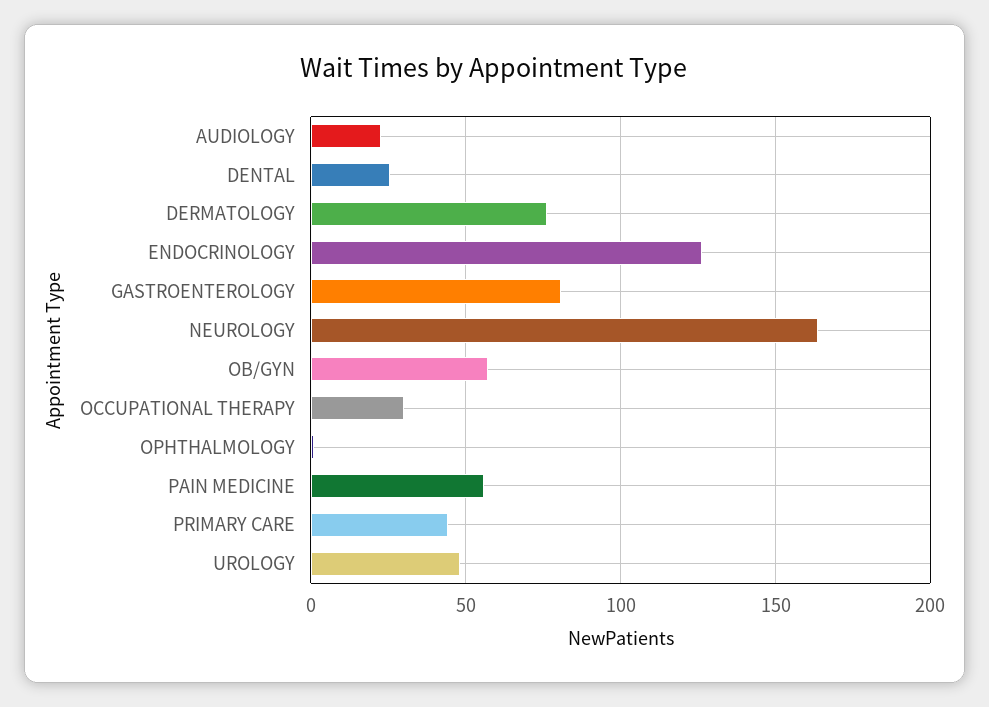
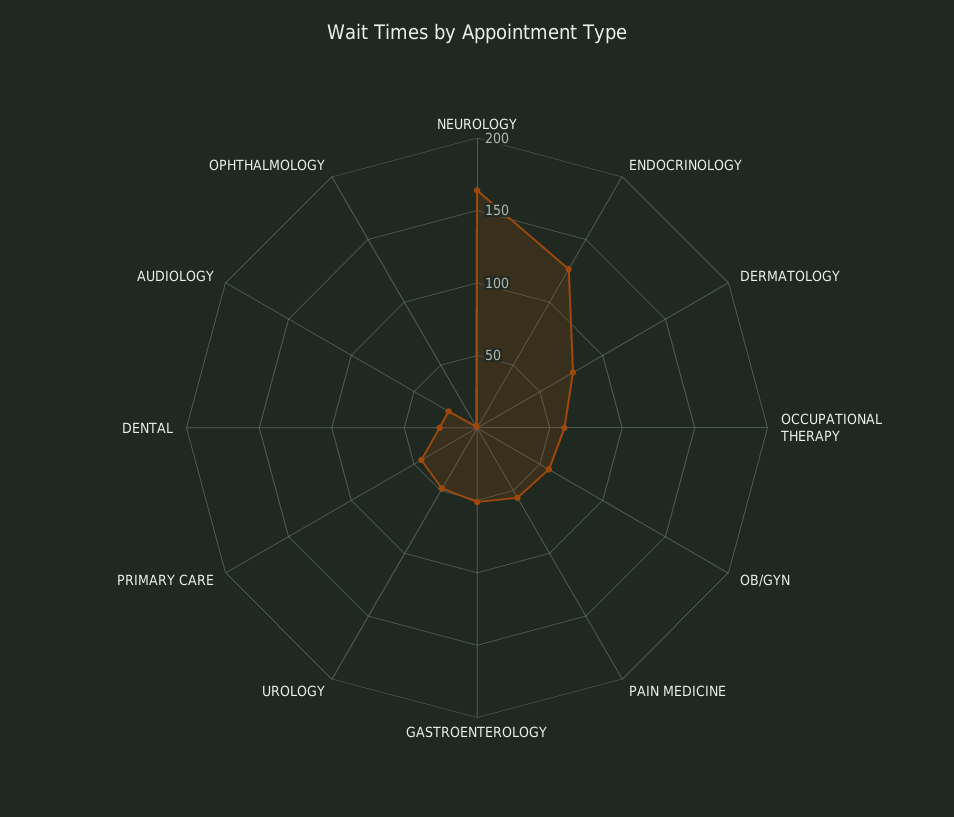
GASTROENTEROLOGY: 80 -> 50
OCCUPATIONAL THERAPY: 30 -> 60

